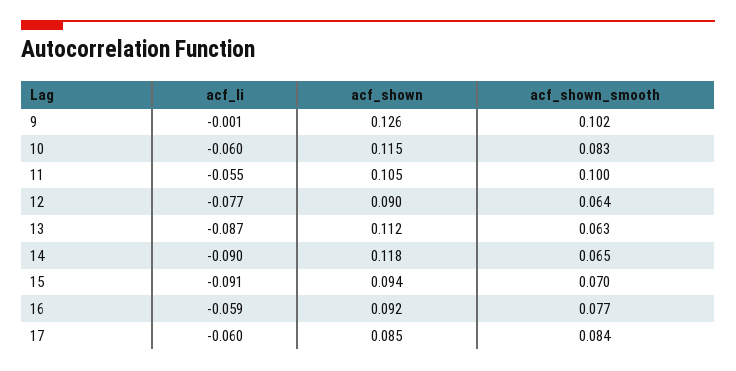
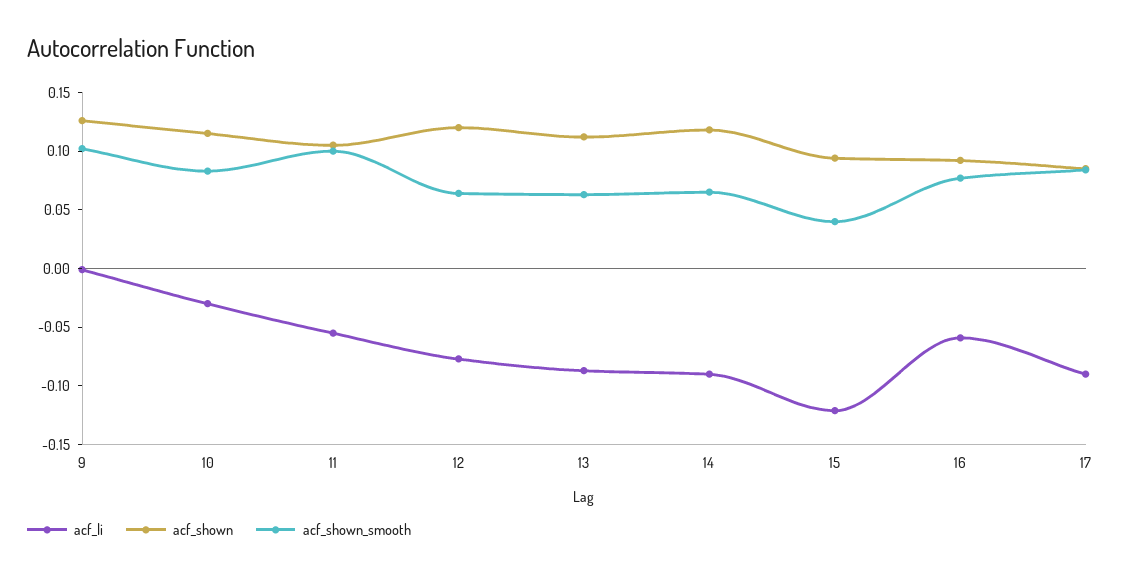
acf_li, 10: -0.06 -> -0.03
acf_shown, 12: 0.09 -> 0.12
acf_li, 15: -0.091 -> -0.12
acf_shown_smooth, 15: 0.07 -> 0.04
acf_li, 17: -0.06 -> -0.09

